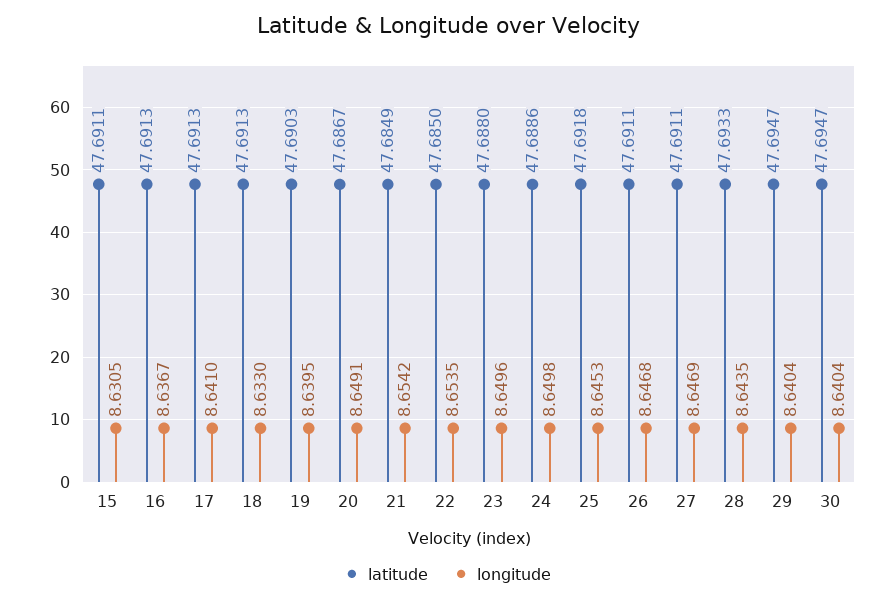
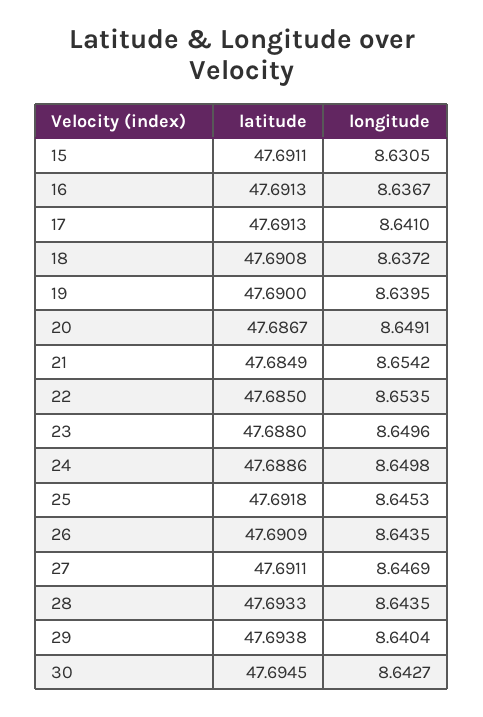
latitude, 18: 47.6913 -> 47.6908
longitude, 18: 8.633 -> 8.6372
latitude, 19: 47.6903 -> 47.69
latitude, 26: 47.6911 -> 47.6909
longitude, 26: 8.6468 -> 8.6435
latitude, 29: 47.6947 -> 47.6938
latitude, 30: 47.6947 -> 47.6945
longitude, 30: 8.6404 -> 8.6427

